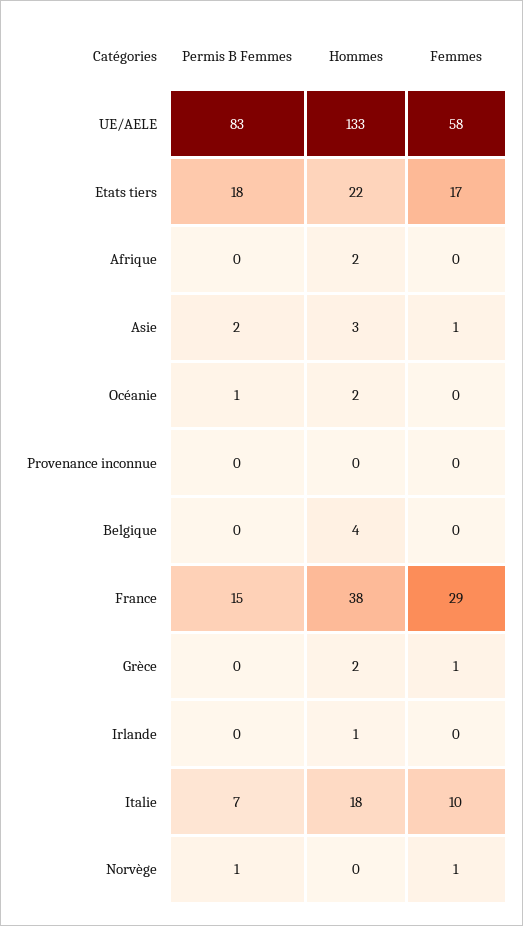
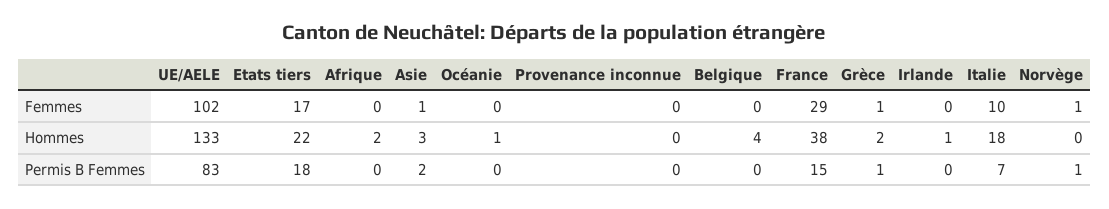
Femmes, UE/AELE: 58 -> 102
Permis B Femmes, Océanie: 1 -> 0
Hommes, Océanie: 2 -> 1
Permis B Femmes, Grèce: 0 -> 1

